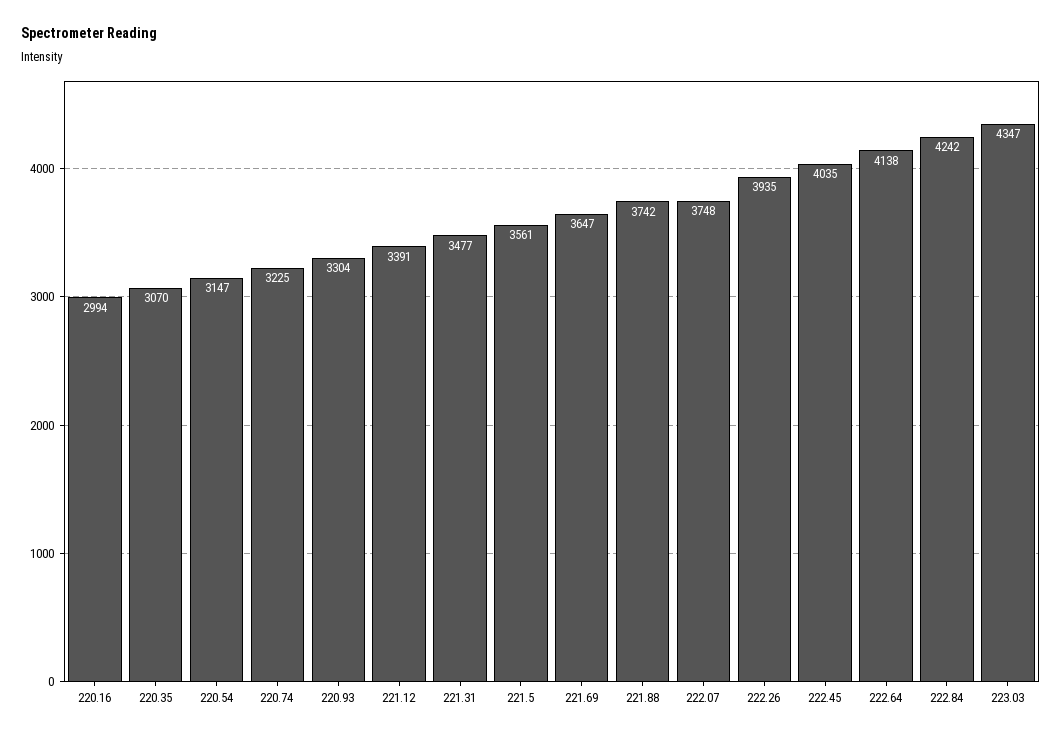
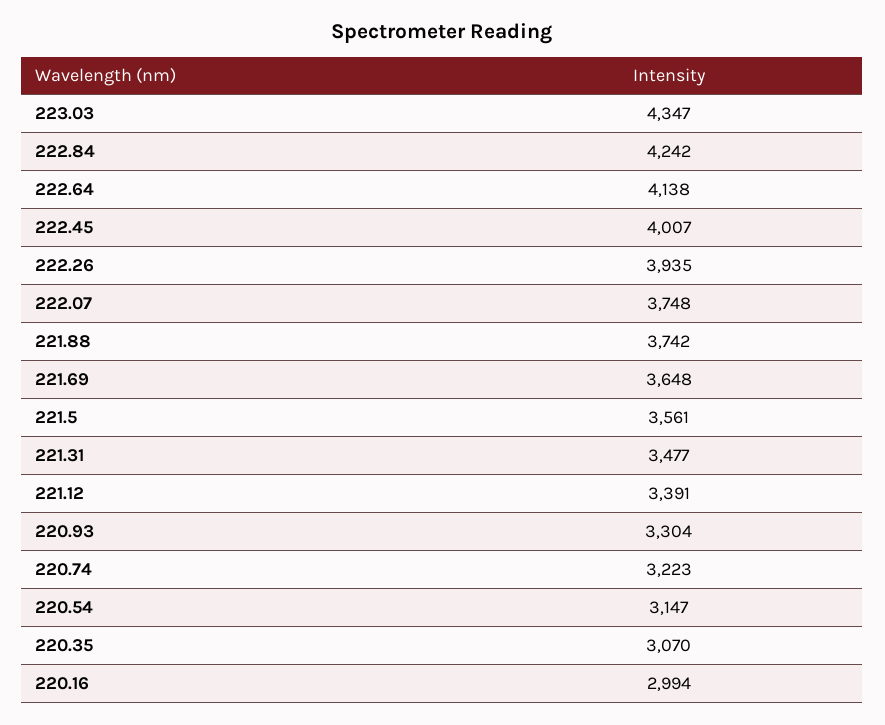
220.74: 3225 -> 3223
221.69: 3647 -> 3648
222.45: 4035 -> 4007

